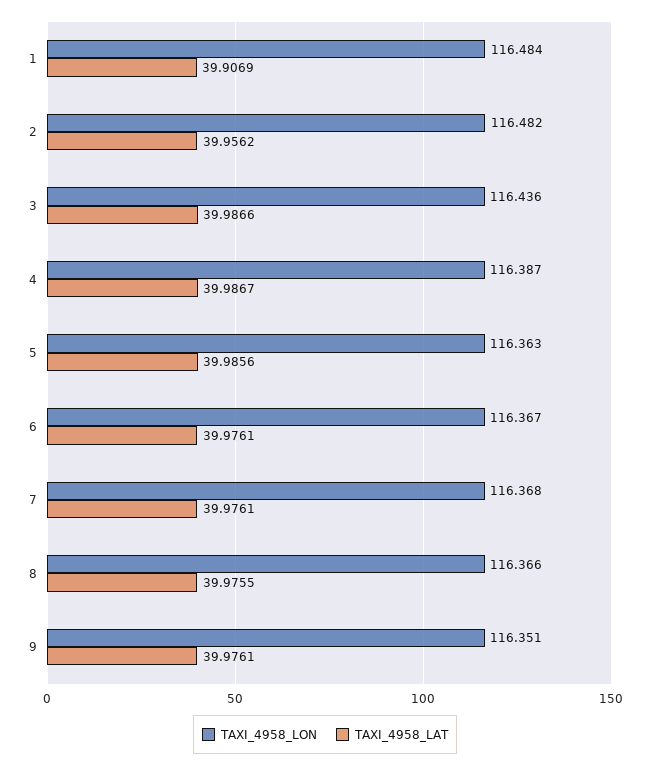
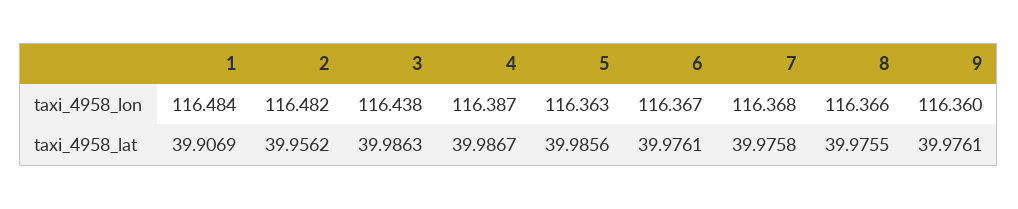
TAXI_4958_LON, 3: 116.436 -> 116.438
TAXI_4958_LAT, 3: 39.9866 -> 39.9863
TAXI_4958_LAT, 7: 39.9761 -> 39.9758
TAXI_4958_LON, 9: 116.351 -> 116.36

